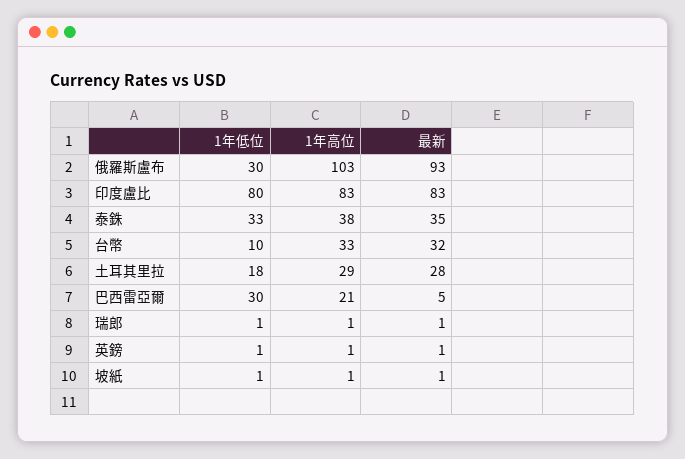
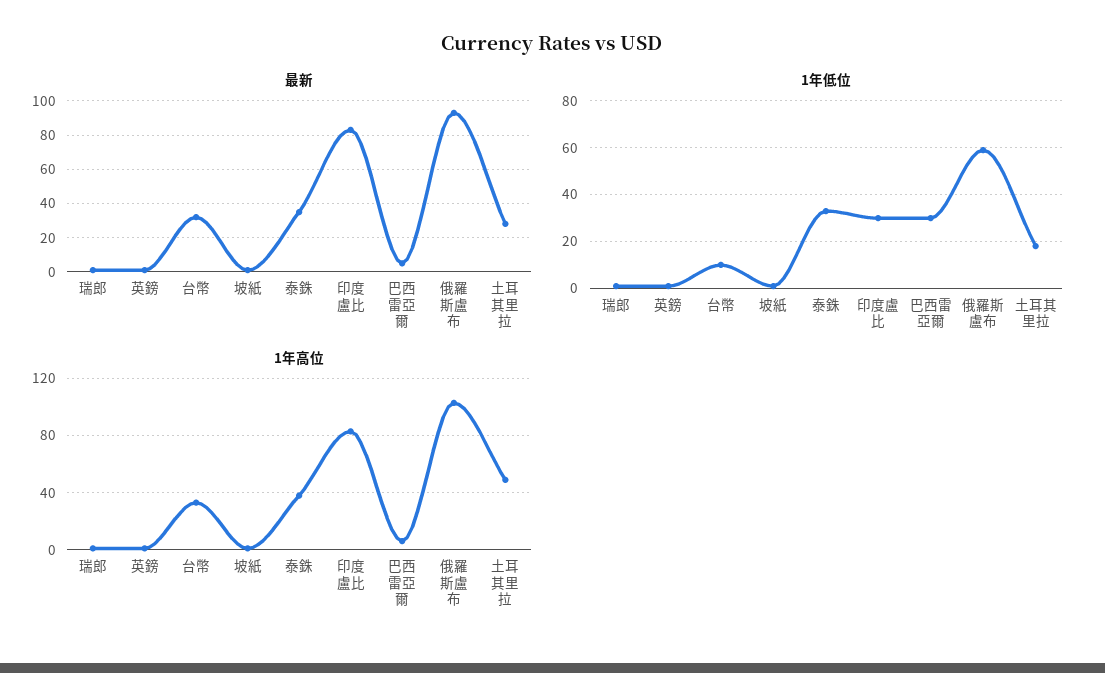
1年低位, 俄羅斯盧布: 30 -> 60
1年低位, 印度盧比: 80 -> 30
1年高位, 土耳其里拉: 29 -> 50
1年高位, 巴西雷亞爾: 21 -> 5

